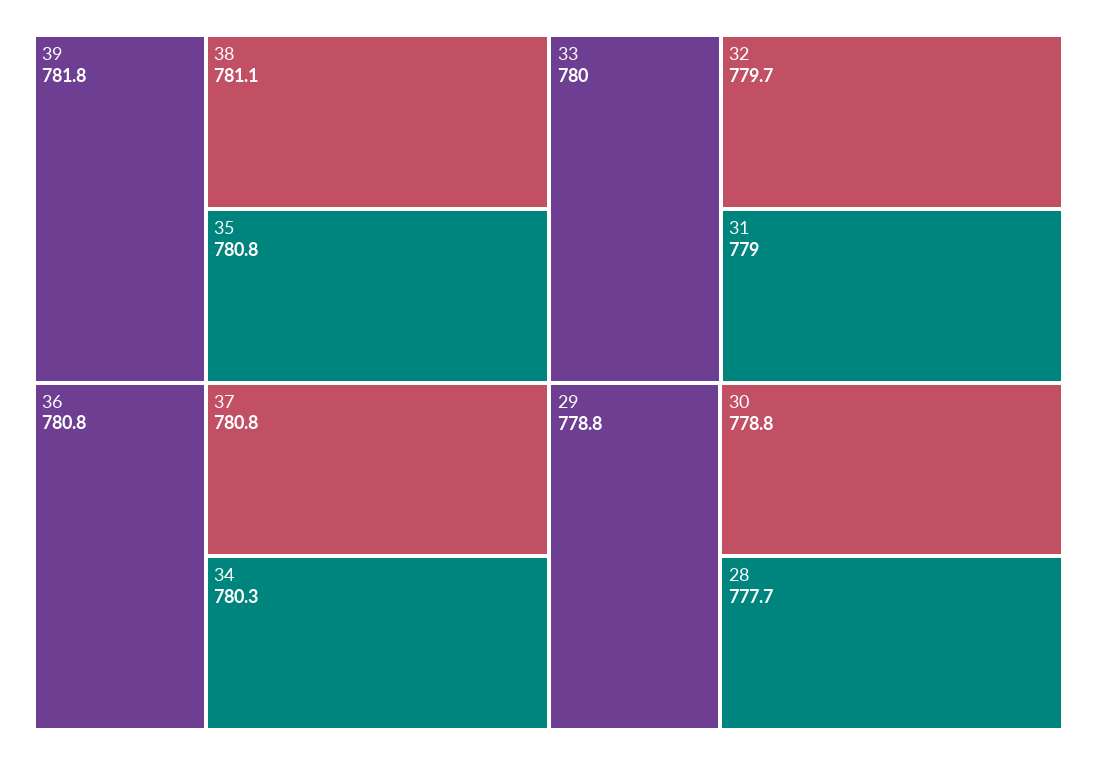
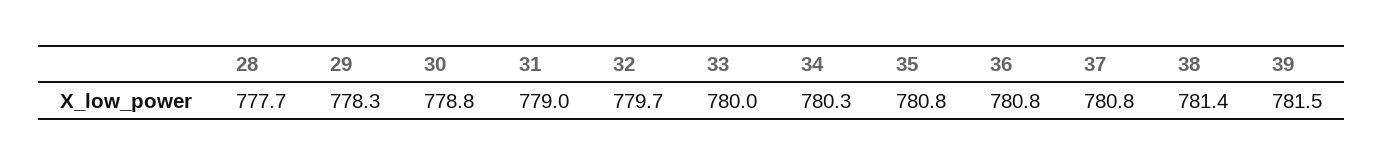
39: 781.8 -> 781.5
38: 781.1 -> 781.4
29: 778.8 -> 778.3

